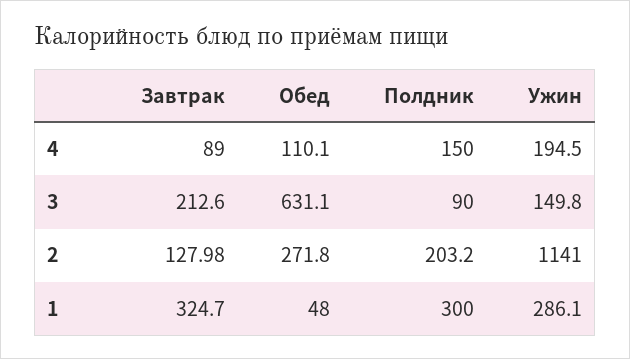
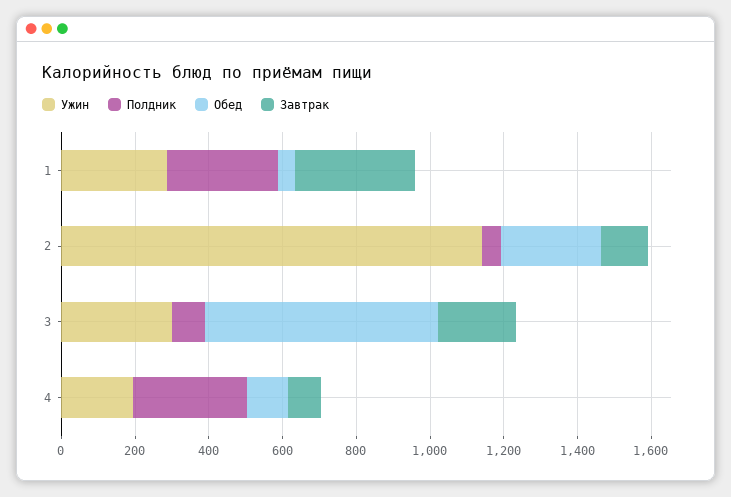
Полдник, 4: 150 -> 300
Ужин, 3: 149.8 -> 300
Полдник, 2: 203.2 -> 50

